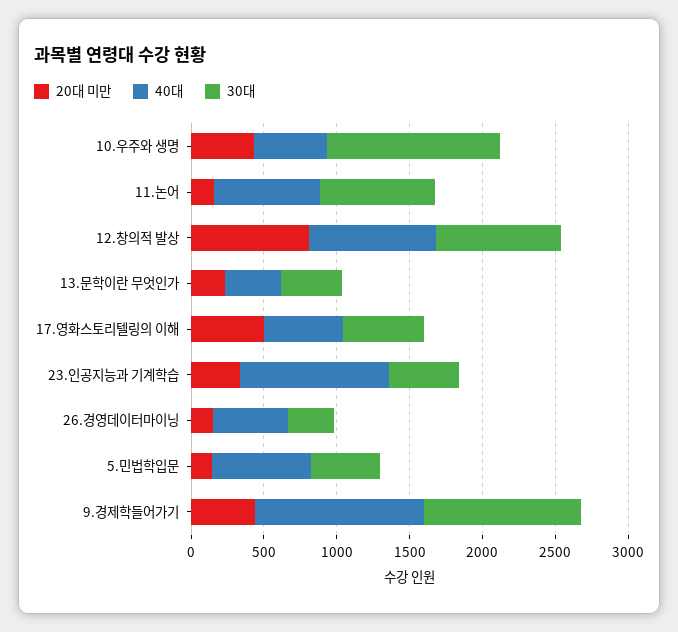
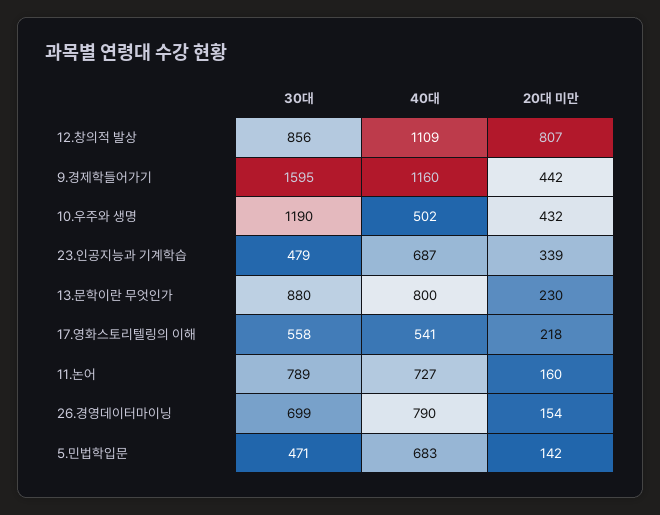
40대, 12.창의적 발상: 900 -> 1109
40대, 13.문학이란 무엇인가: 400 -> 800
30대, 13.문학이란 무엇인가: 400 -> 880
20대 미만, 17.영화스토리텔링의 이해: 500 -> 218
40대, 23.인공지능과 기계학습: 1000 -> 687
40대, 26.경영데이터마이닝: 500 -> 790
30대, 26.경영데이터마이닝: 300 -> 699
30대, 9.경제학들어가기: 1100 -> 1595

